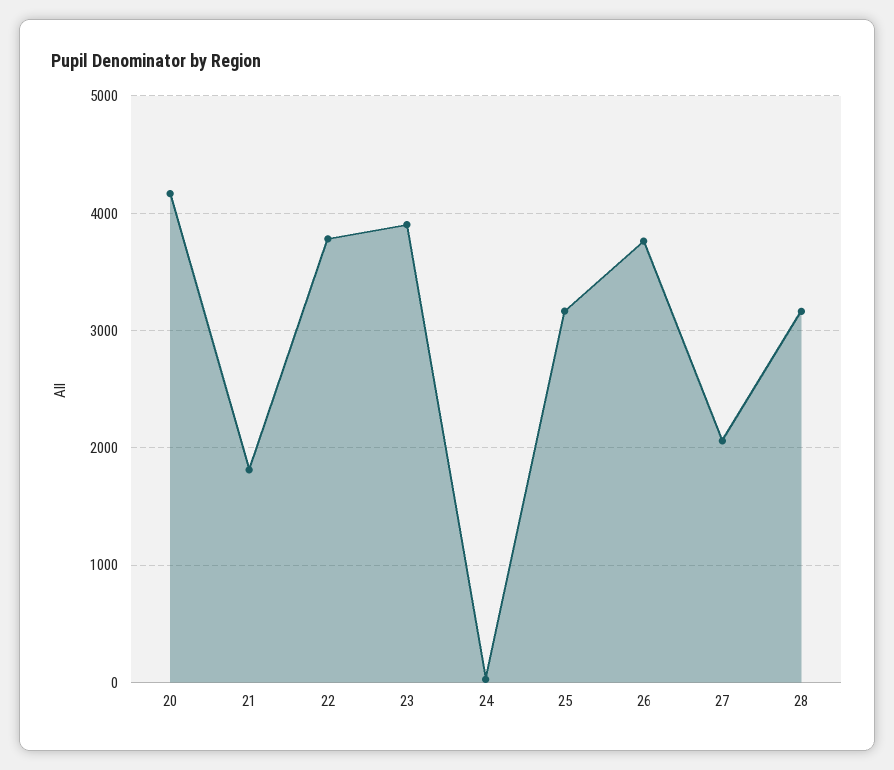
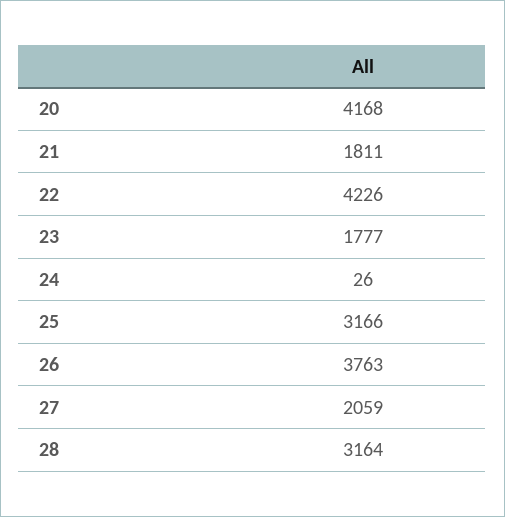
22: 3800 -> 4226
23: 3900 -> 1777

